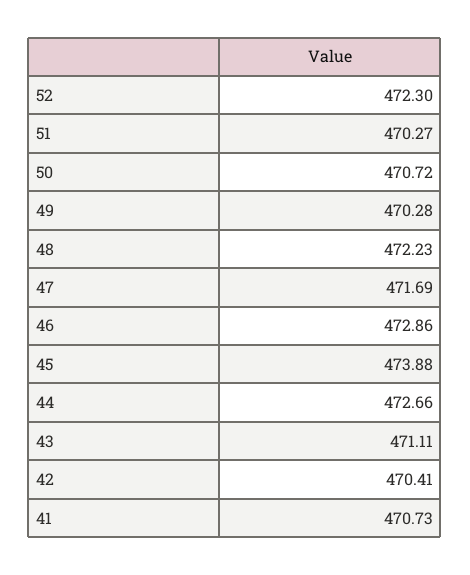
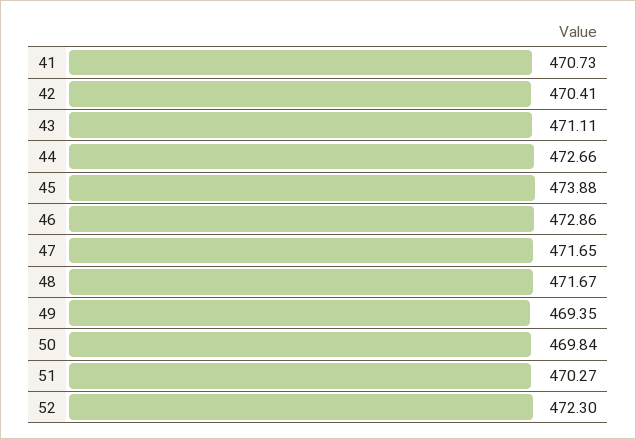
50: 470.72 -> 469.84
49: 470.28 -> 469.35
48: 472.23 -> 471.67
47: 471.69 -> 471.65

